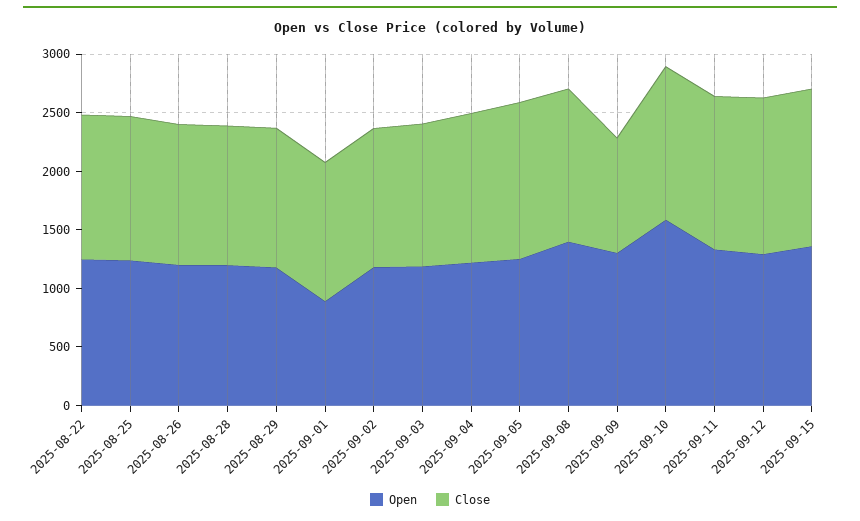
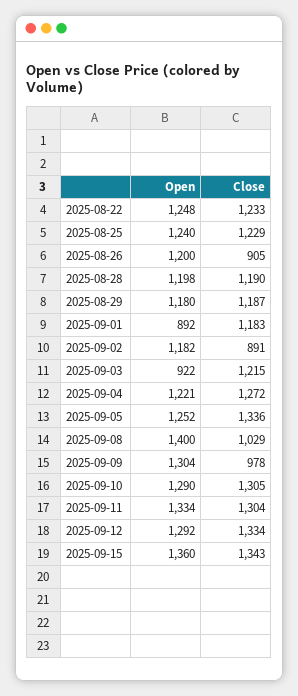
Close, 2025-08-26: 1200 -> 905
Close, 2025-09-02: 1200 -> 891
Open, 2025-09-03: 1200 -> 922
Close, 2025-09-08: 1300 -> 1029
Open, 2025-09-10: 1600 -> 1290

